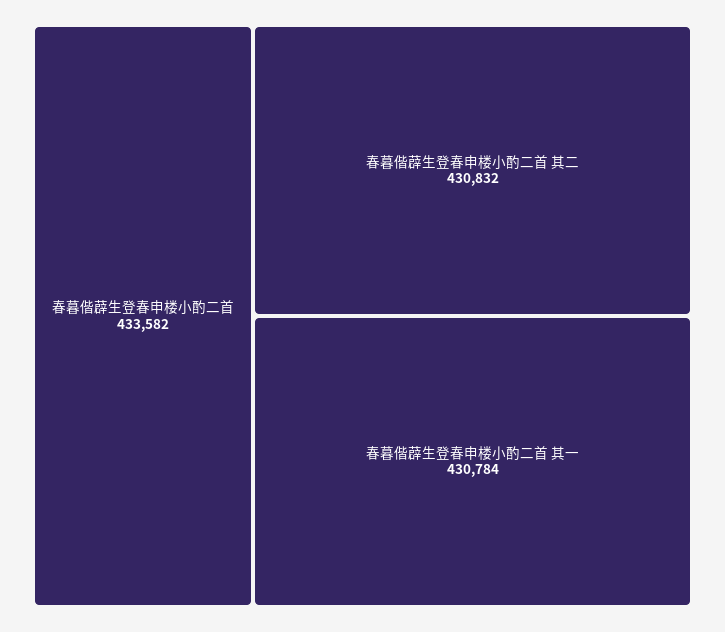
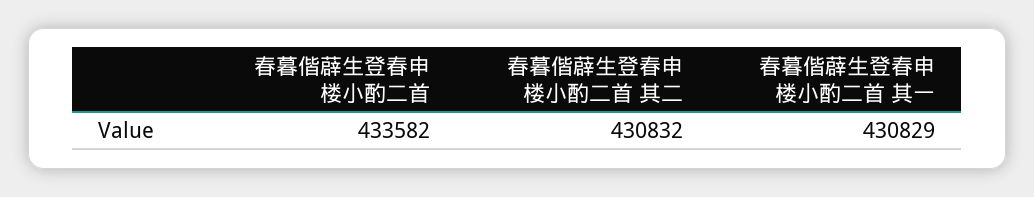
春暮偕薜生登春申楼小酌二首 其一: 430784 -> 430829

